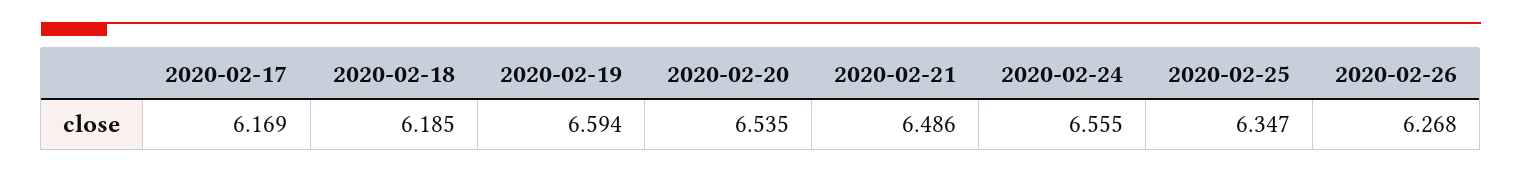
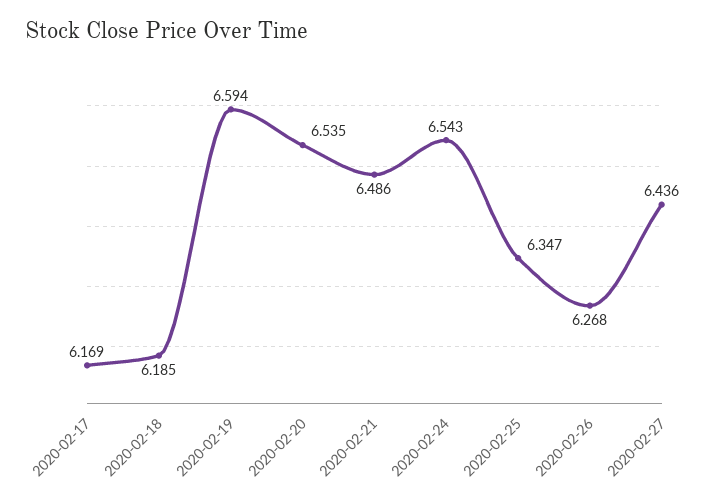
2020-02-24: 6.555 -> 6.543
2020-02-27: none -> 6.436

